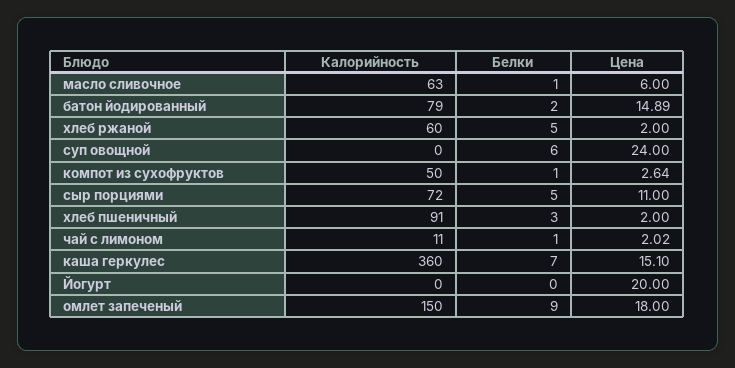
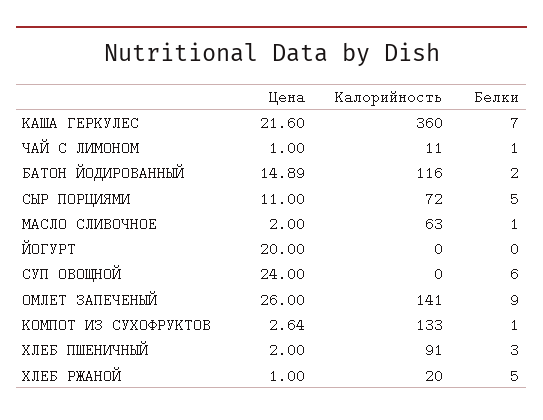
Цена, масло сливочное: 6 -> 2
Калорийность, батон йодированный: 79 -> 116
Калорийность, хлеб ржаной: 60 -> 20
Цена, хлеб ржаной: 2 -> 1
Калорийность, компот из сухофруктов: 50 -> 133
Цена, чай с лимоном: 2.02 -> 1
Цена, каша геркулес: 15.1 -> 21.6
Калорийность, омлет запеченый: 150 -> 141
Цена, омлет запеченый: 18 -> 26

